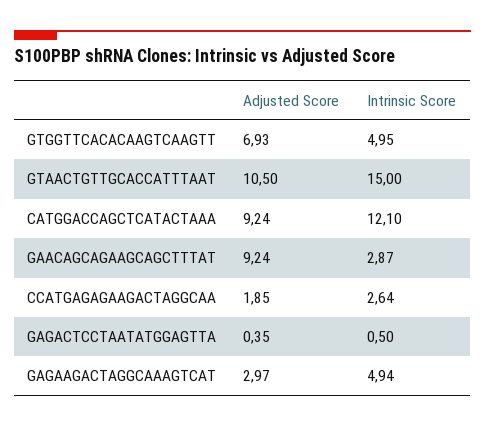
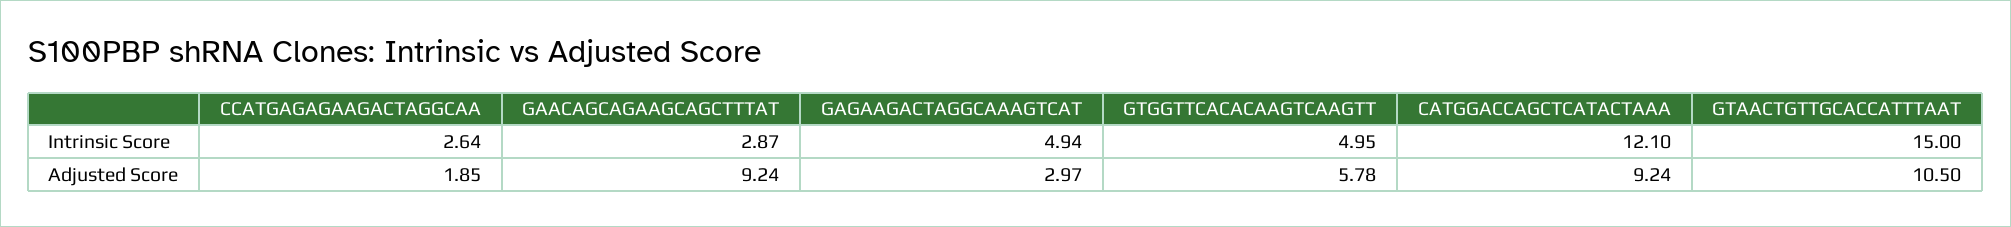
Adjusted Score, GTGGTTCACACAAGTCAAGTT: 6.93 -> 5.78
Adjusted Score, GAGACTCCTAATATGGAGTTA: 0.35 -> none
Intrinsic Score, GAGACTCCTAATATGGAGTTA: 0.5 -> none

